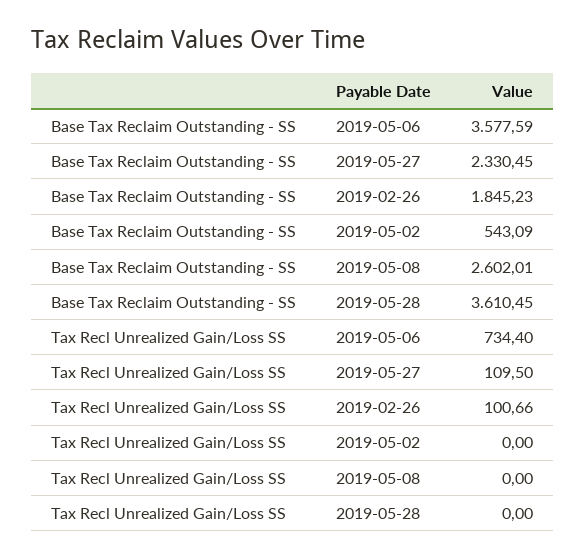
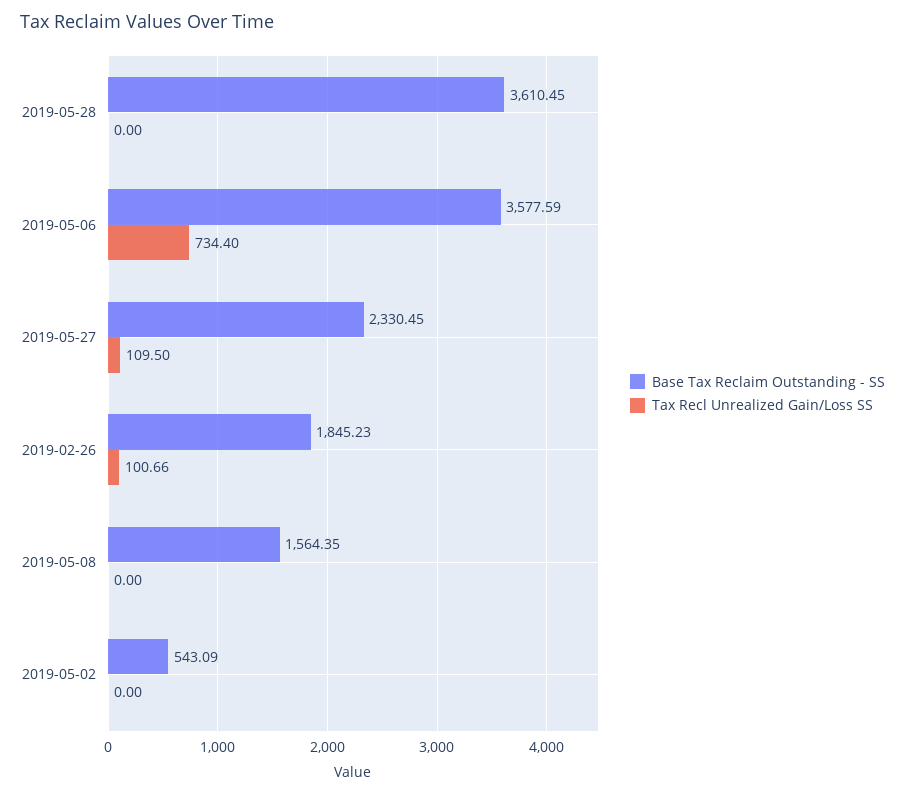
Base Tax Reclaim Outstanding - SS, 2019-05-08: 2602.01 -> 1564.35

